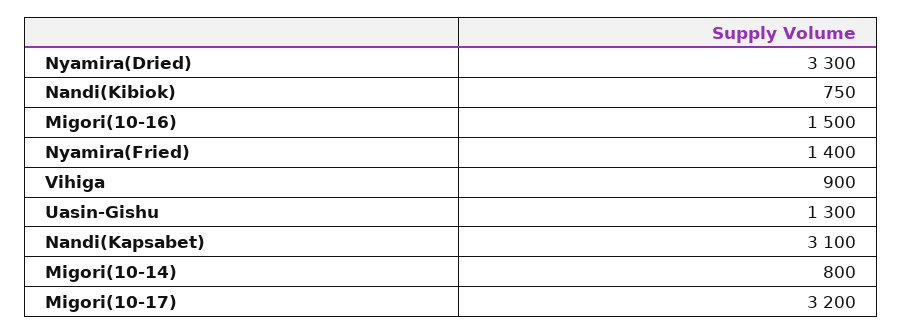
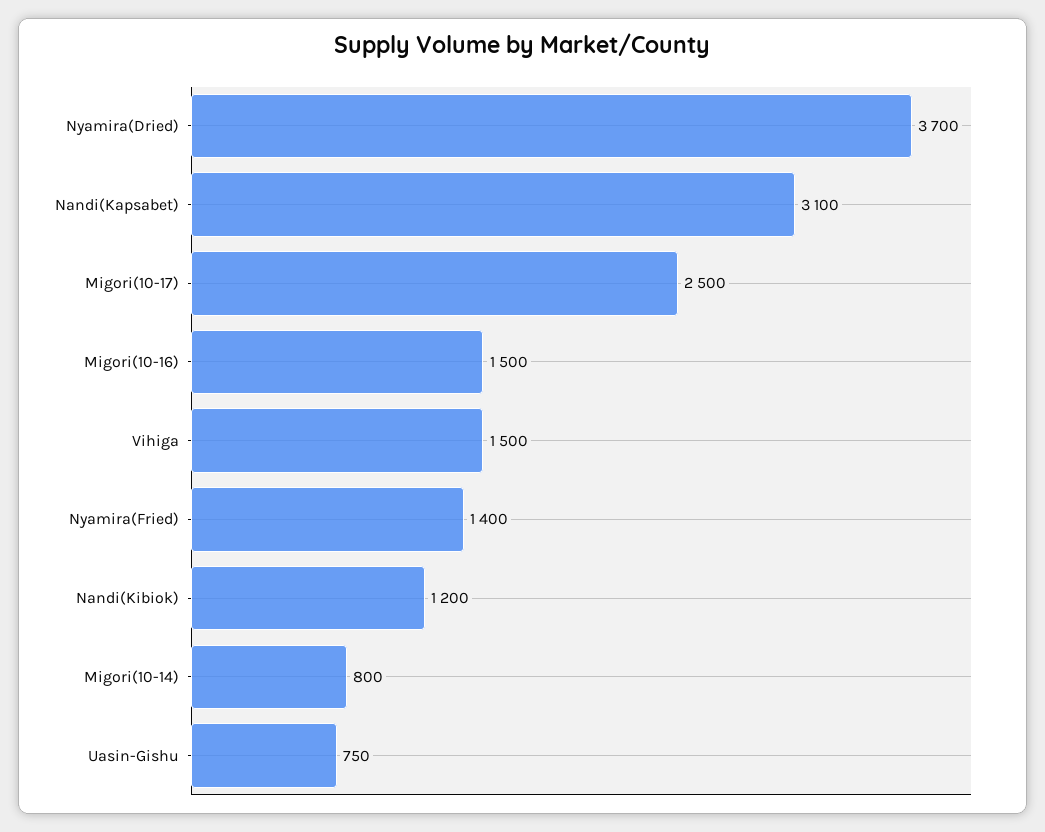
Nyamira(Dried): 3300 -> 3700
Nandi(Kibiok): 750 -> 1200
Vihiga: 900 -> 1500
Uasin-Gishu: 1300 -> 750
Migori(10-17): 3200 -> 2500

